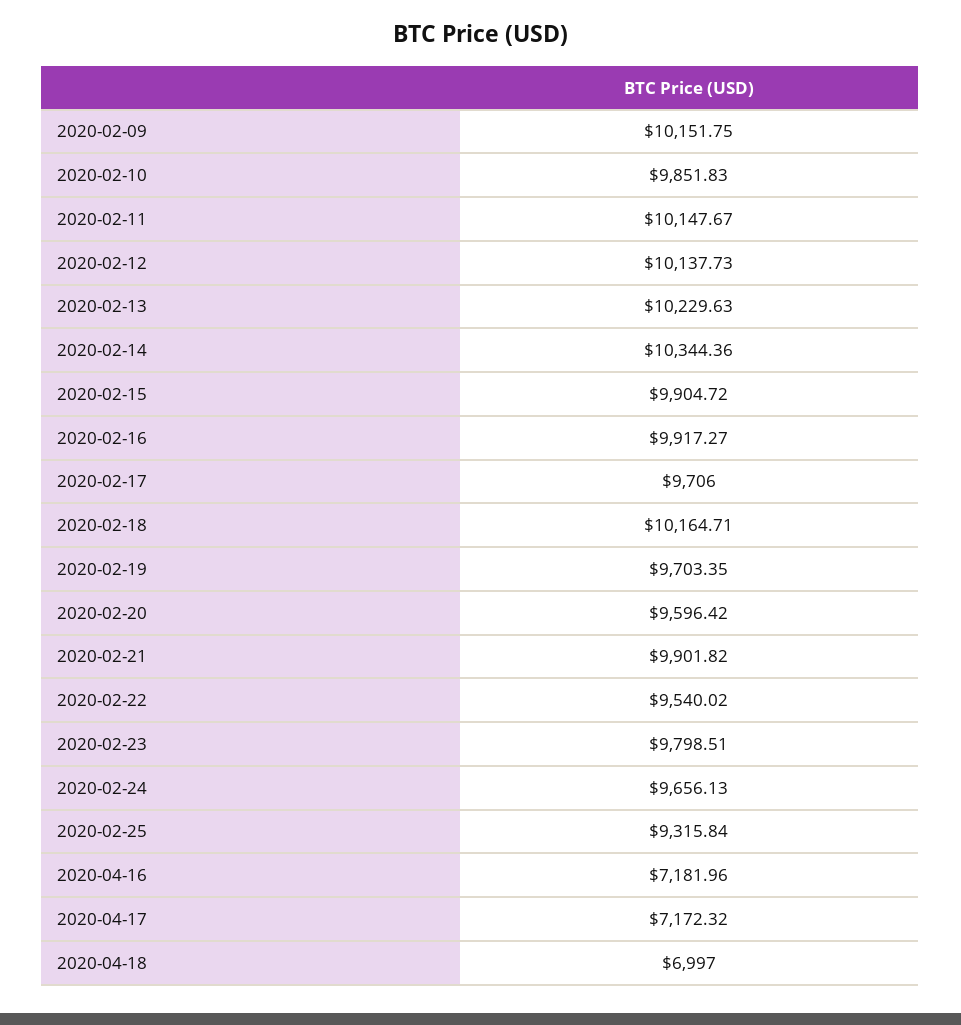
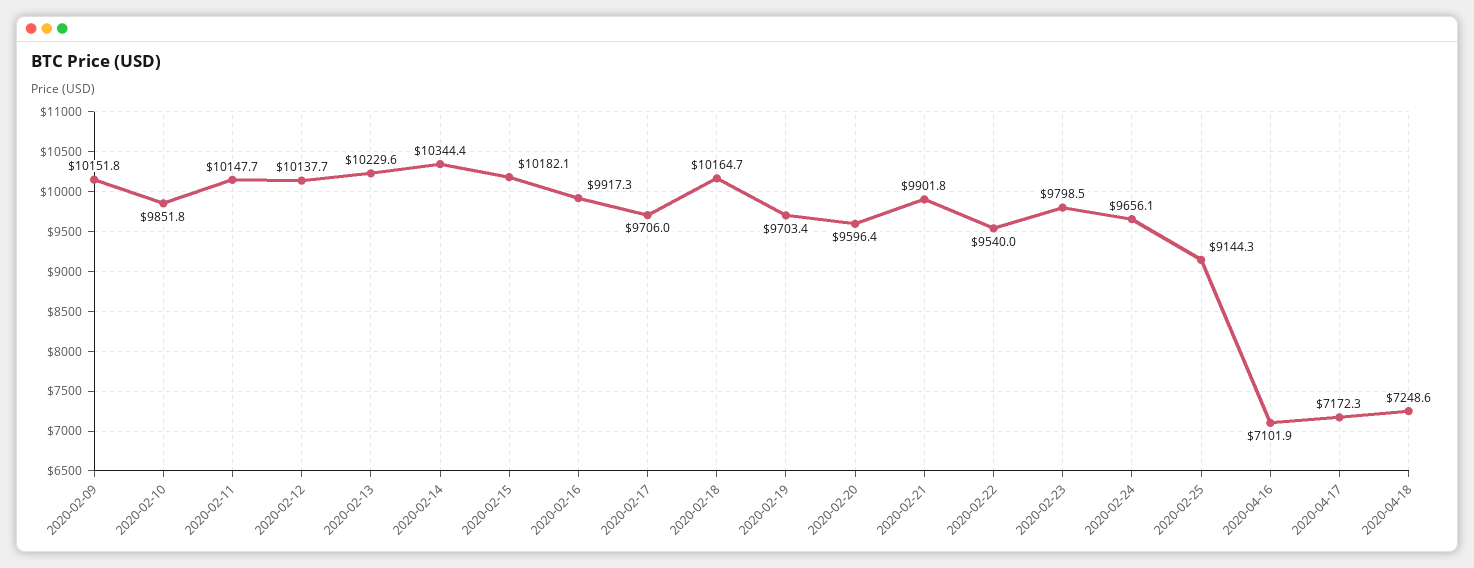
2020-02-15: 9904.72 -> 10182.1
2020-02-25: 9315.84 -> 9144.3
2020-04-16: 7181.96 -> 7101.9
2020-04-18: 6997 -> 7248.6

